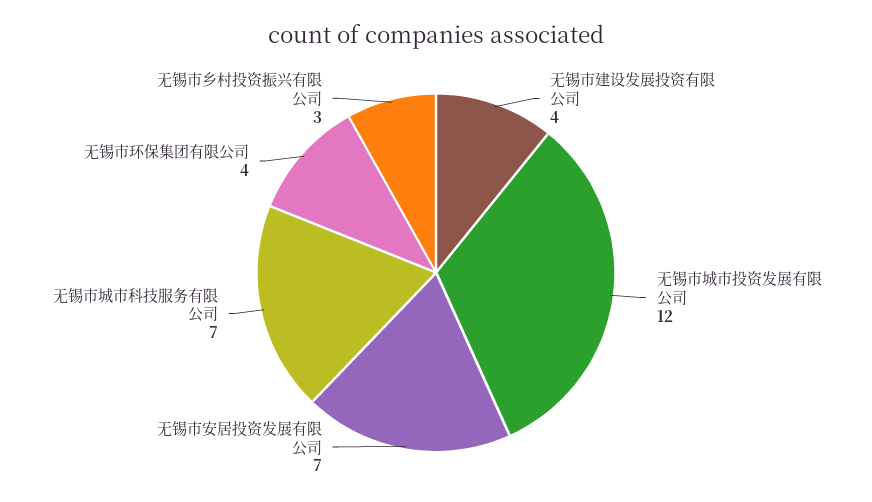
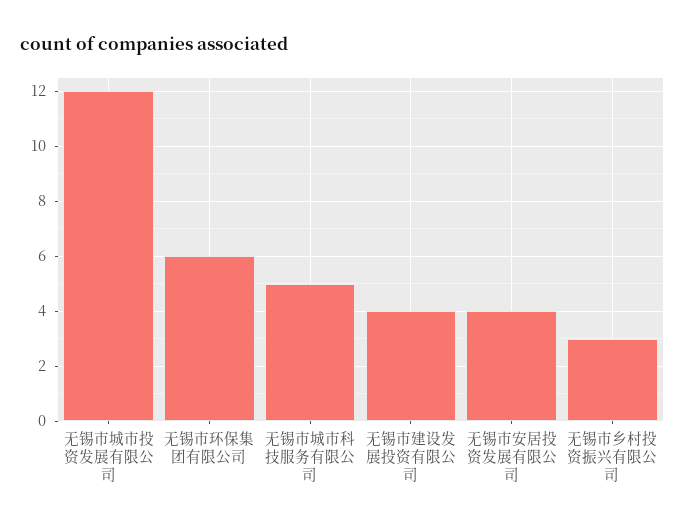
无锡市安居投资发展有限公司: 7 -> 4
无锡市城市科技服务有限公司: 7 -> 5
无锡市环保集团有限公司: 4 -> 6

